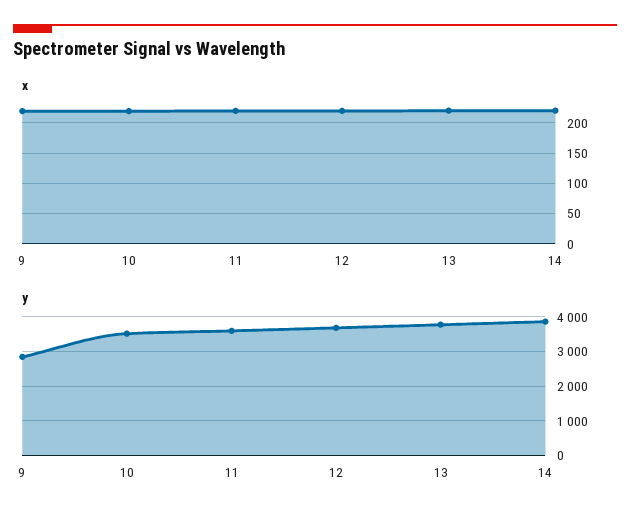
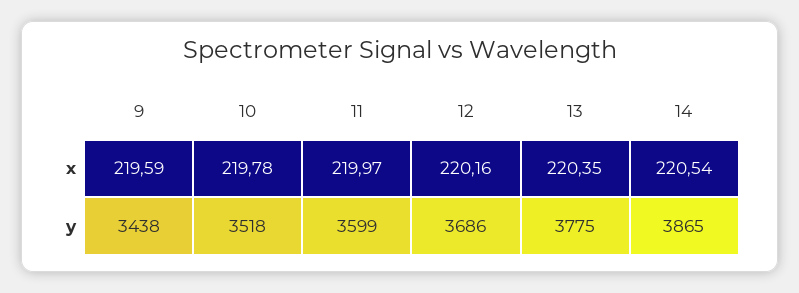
y, 9: 2800 -> 3438

